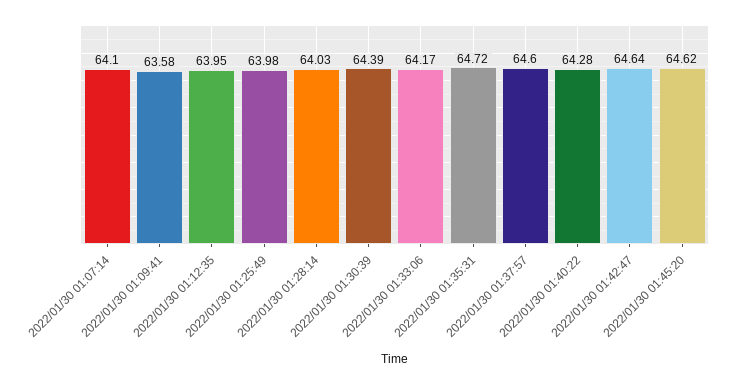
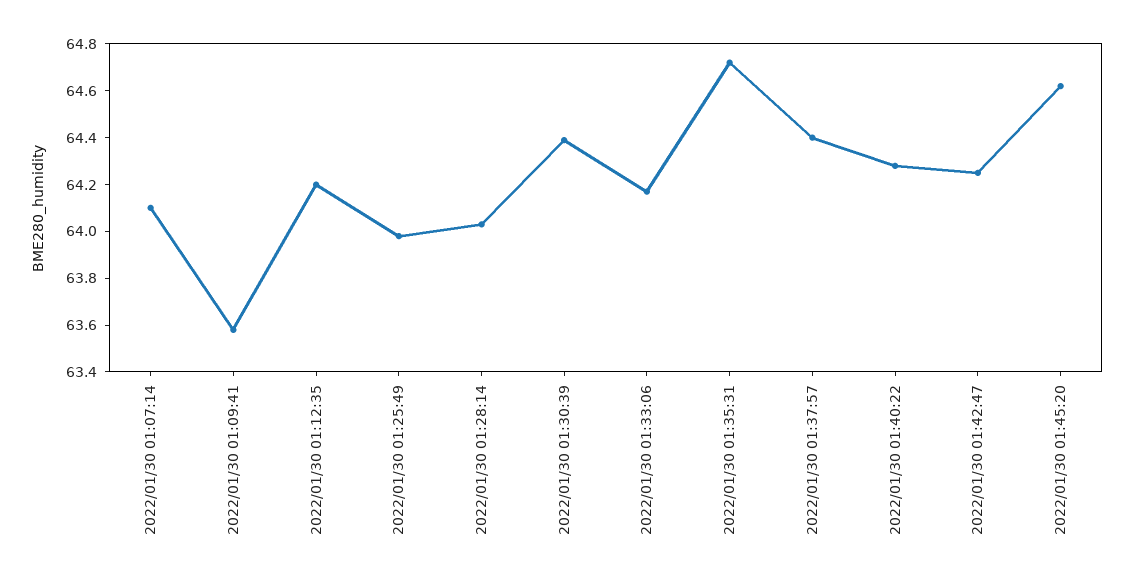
2022/01/30 01:12:35: 63.95 -> 64.2
2022/01/30 01:37:57: 64.6 -> 64.4
2022/01/30 01:42:47: 64.64 -> 64.25

